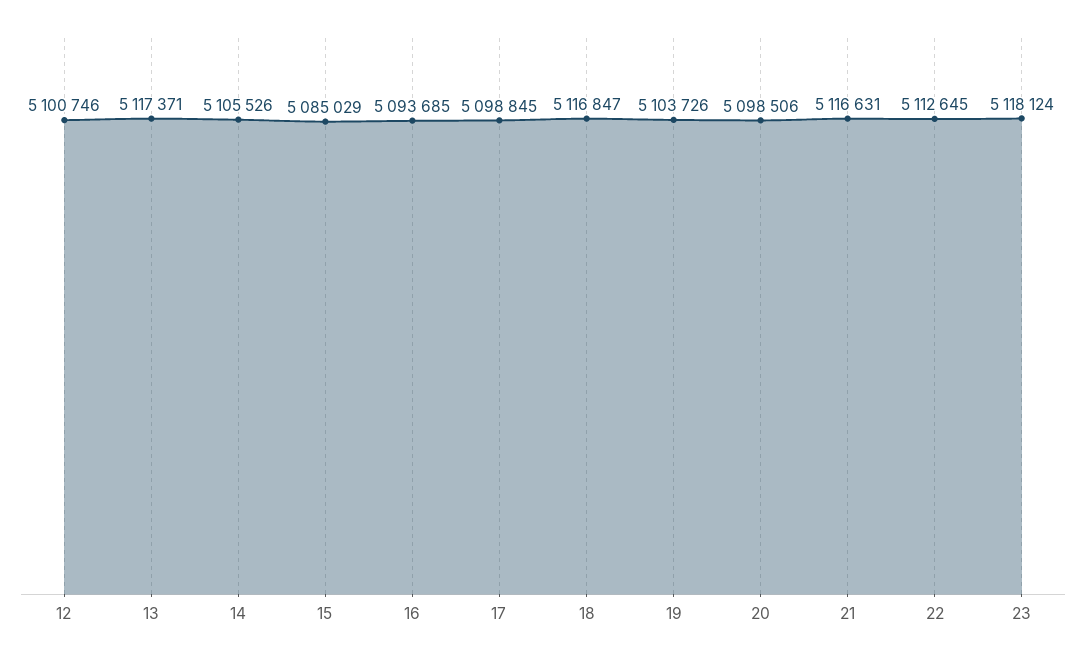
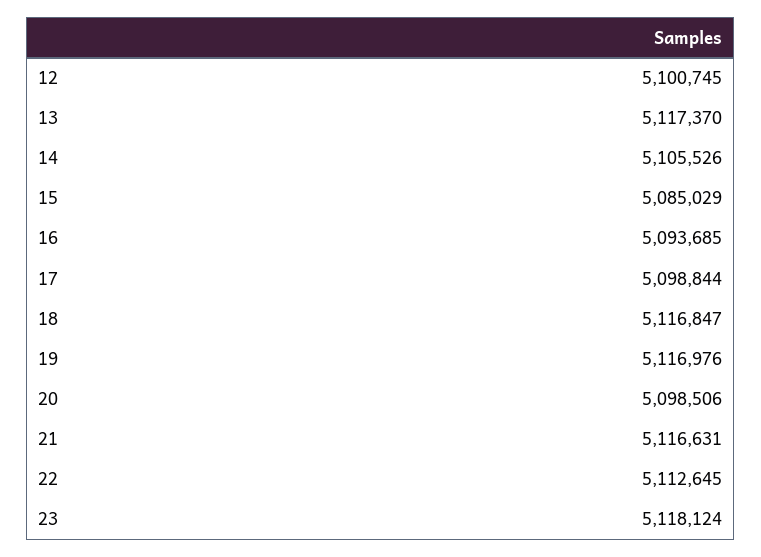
12: 5100746 -> 5100745
13: 5117371 -> 5117370
17: 5098845 -> 5098844
19: 5103726 -> 5116976

